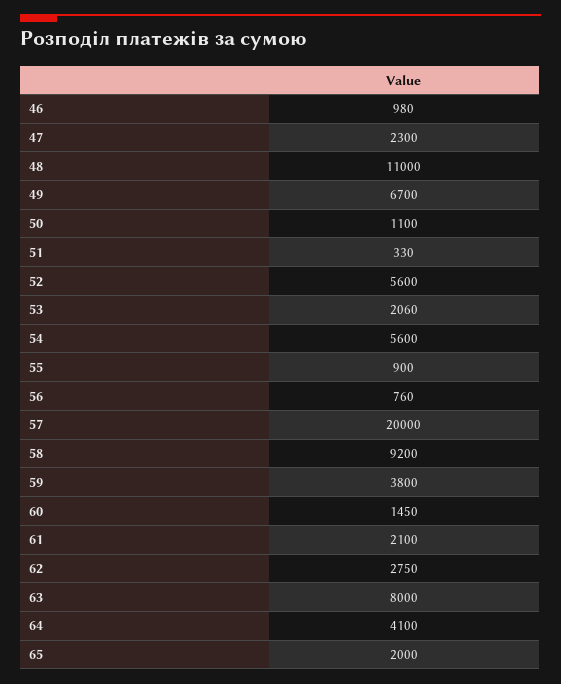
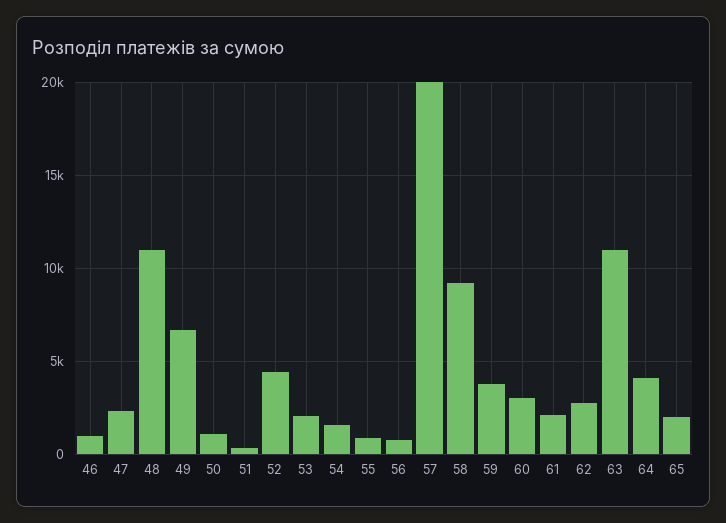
52: 5600 -> 4500
54: 5600 -> 1500
60: 1450 -> 3000
63: 8000 -> 11000

